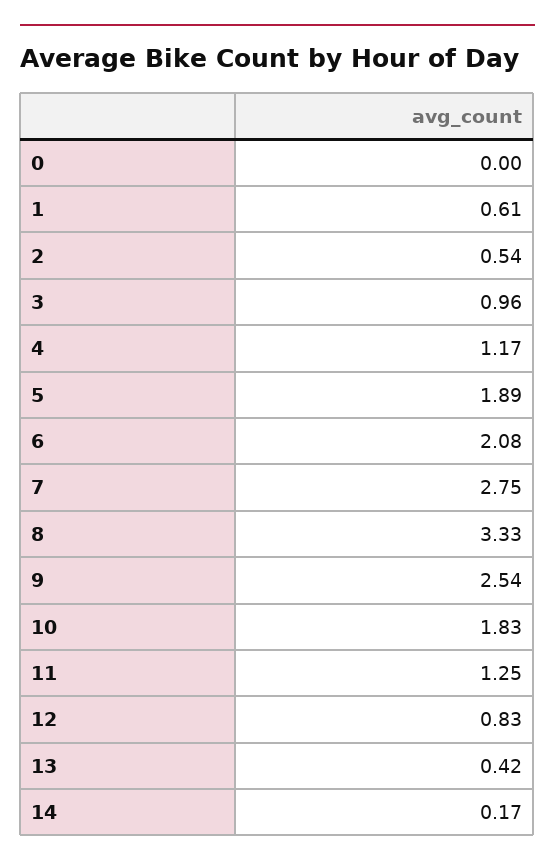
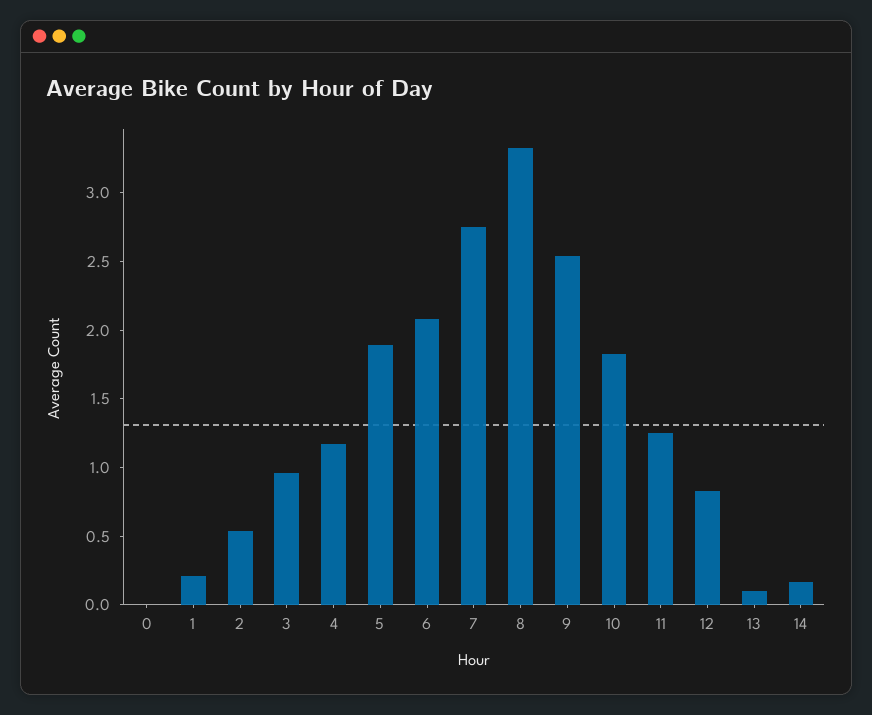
1: 0.61 -> 0.2
13: 0.42 -> 0.1

